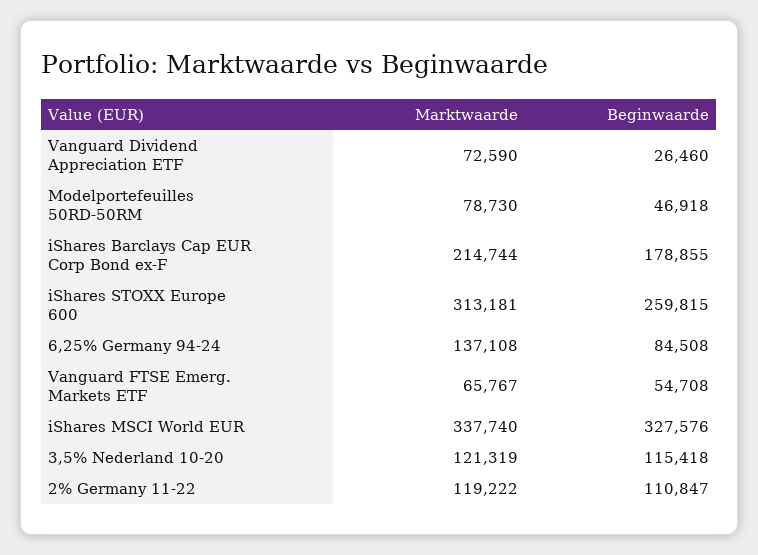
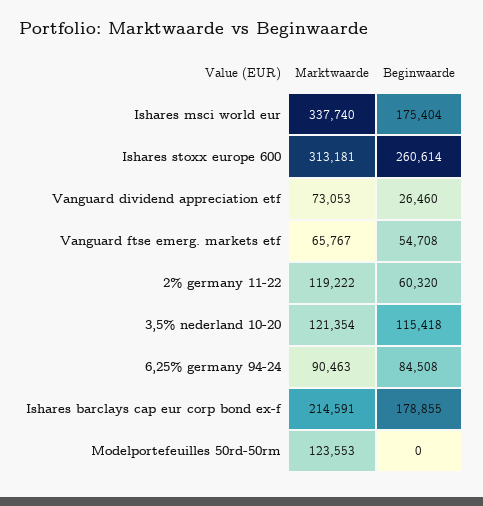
Marktwaarde, Vanguard Dividend Appreciation ETF: 72590 -> 73053
Marktwaarde, Modelportefeuilles 50RD-50RM: 78730 -> 123553
Beginwaarde, Modelportefeuilles 50RD-50RM: 46918 -> 0
Marktwaarde, iShares Barclays Cap EUR Corp Bond ex-F: 214744 -> 214591
Beginwaarde, iShares STOXX Europe 600: 259815 -> 260614
Marktwaarde, 6,25% Germany 94-24: 137108 -> 90463
Beginwaarde, iShares MSCI World EUR: 327576 -> 175404
Marktwaarde, 3,5% Nederland 10-20: 121319 -> 121354
Beginwaarde, 2% Germany 11-22: 110847 -> 60320

